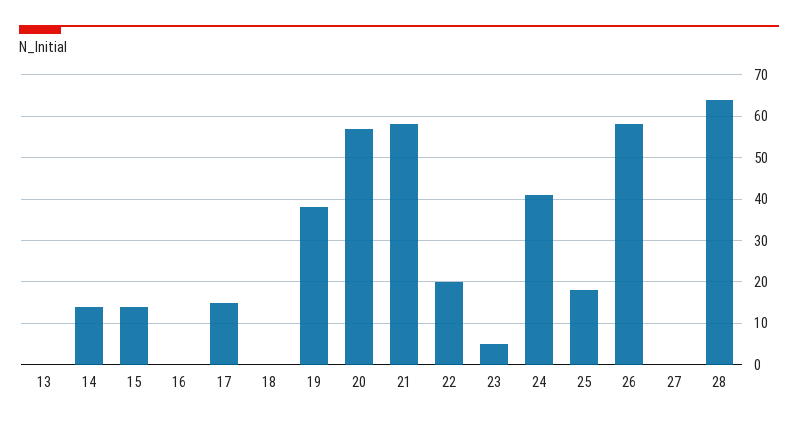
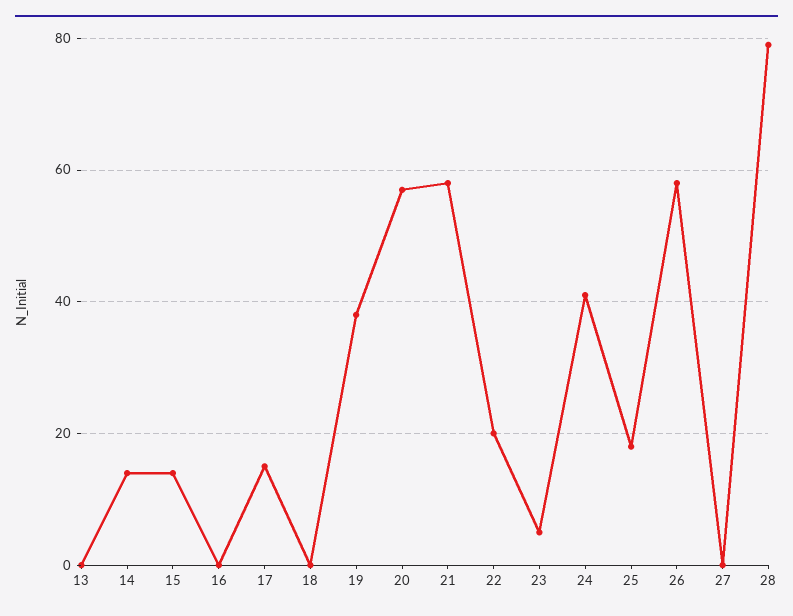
28: 65 -> 80

